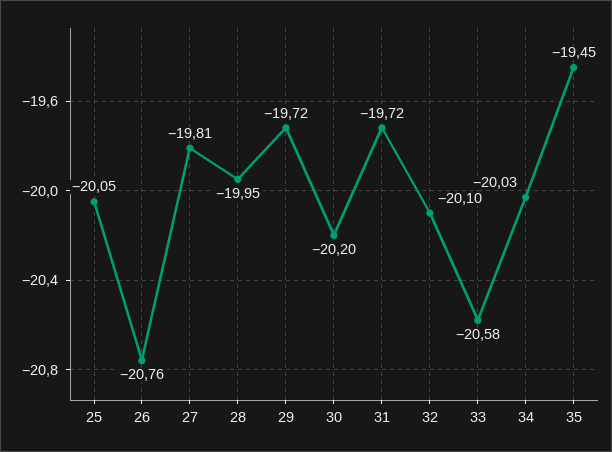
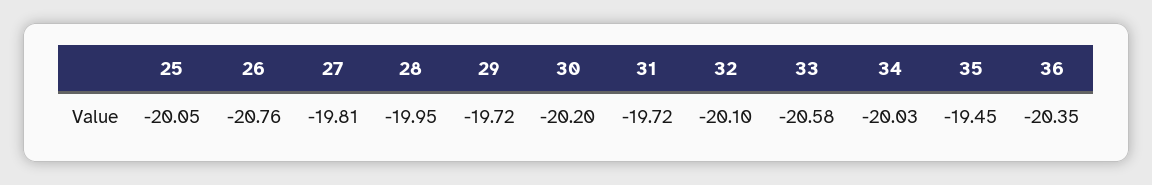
36: none -> -20.35

